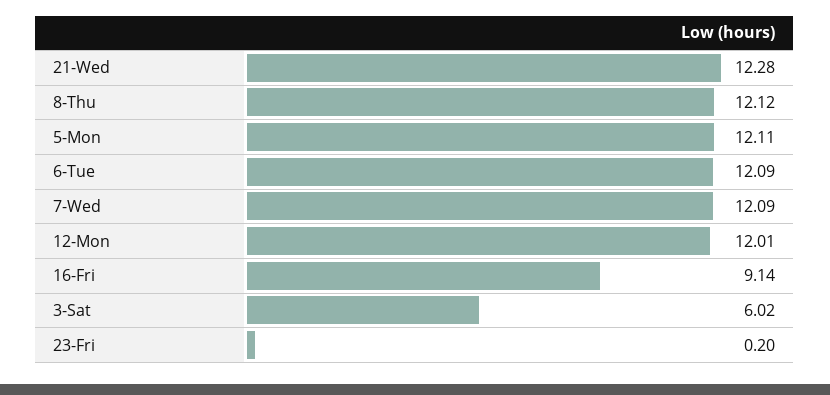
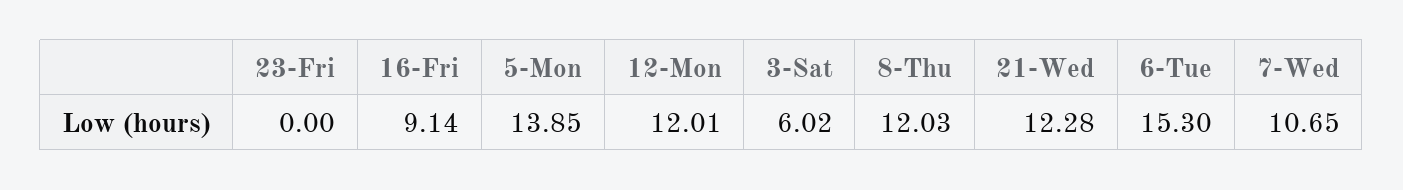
8-Thu: 12.12 -> 12.03
5-Mon: 12.11 -> 13.85
6-Tue: 12.09 -> 15.3
7-Wed: 12.09 -> 10.65
23-Fri: 0.2 -> 0

